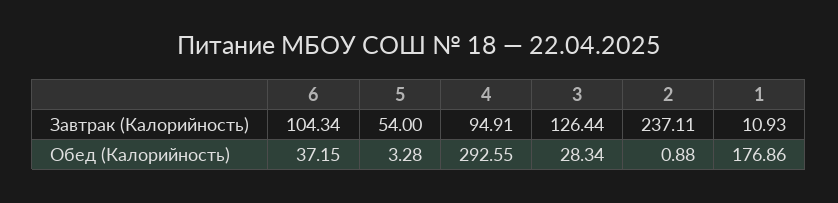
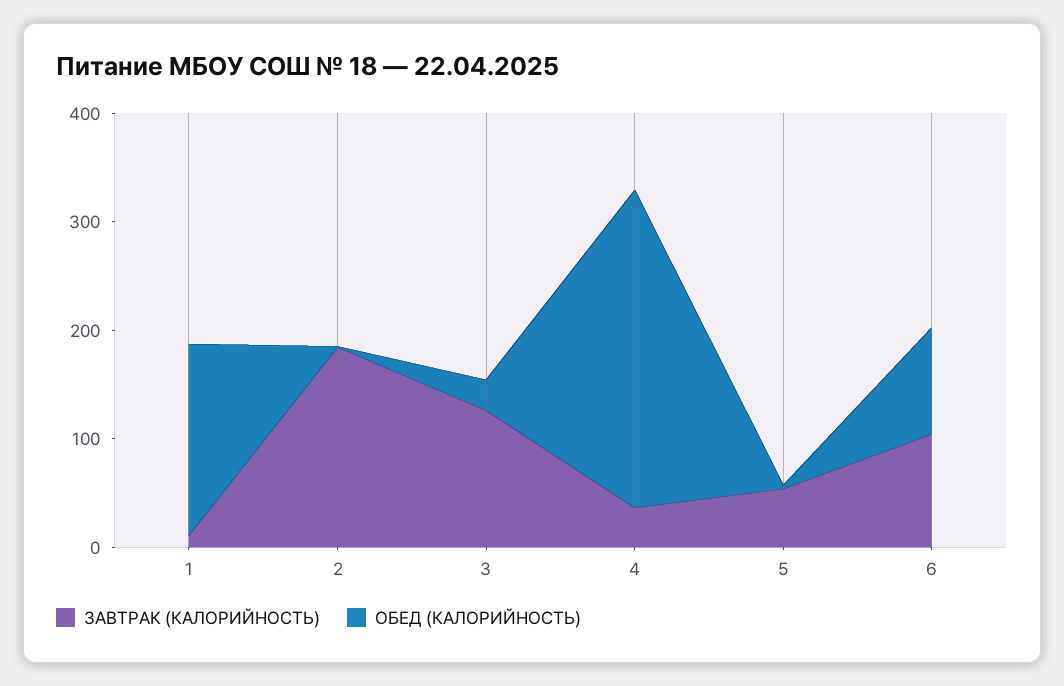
Завтрак (Калорийность), 4: 94.91 -> 40
Завтрак (Калорийность), 2: 237.11 -> 180
Обед (Калорийность), 6: 37.15 -> 100

